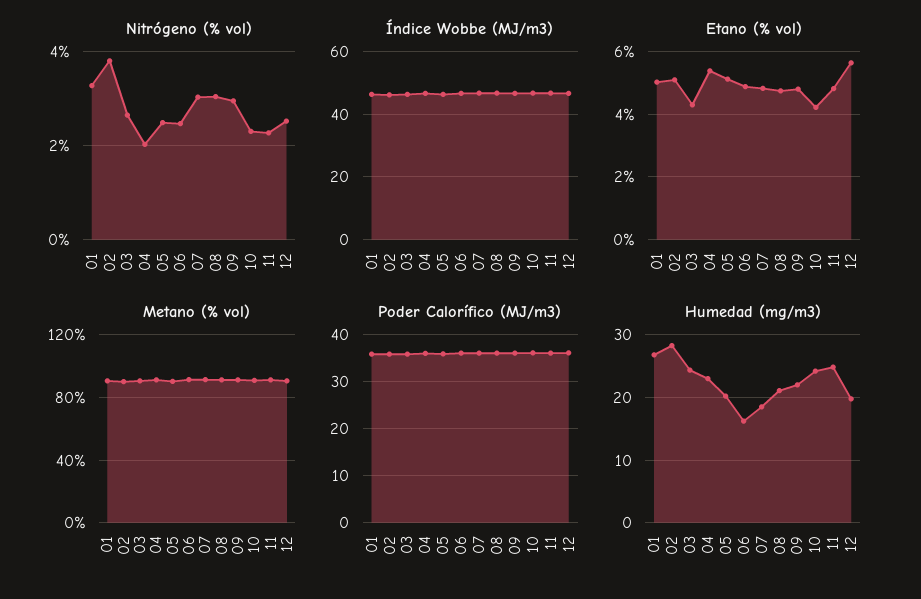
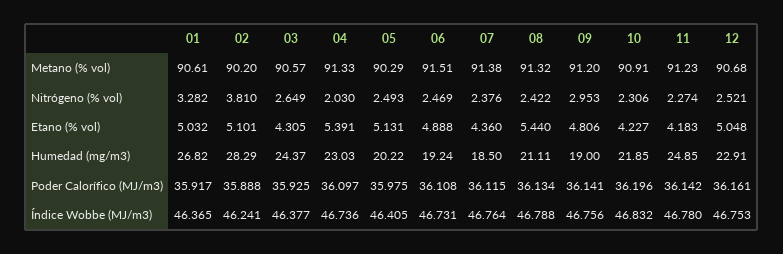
Nitrógeno (% vol), 07: 3 -> 2.376
Nitrógeno (% vol), 08: 3 -> 2.422
Etano (% vol), 07: 4.8 -> 4.36
Etano (% vol), 08: 4.8 -> 5.44
Etano (% vol), 11: 4.8 -> 4.183
Etano (% vol), 12: 5.6 -> 5.048
Humedad (mg/m3), 06: 16 -> 19.24
Humedad (mg/m3), 09: 22 -> 19
Humedad (mg/m3), 10: 24 -> 21.85
Humedad (mg/m3), 12: 20 -> 22.91

